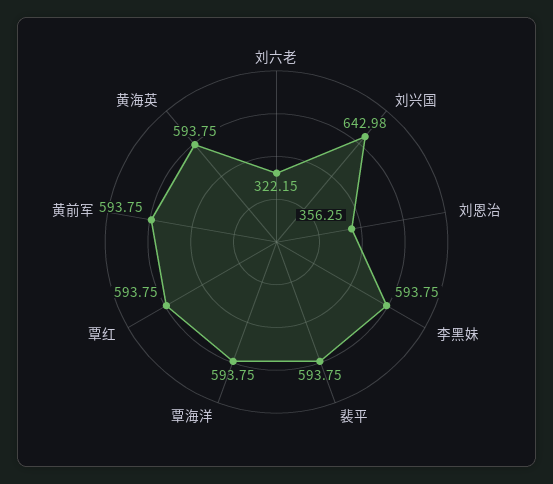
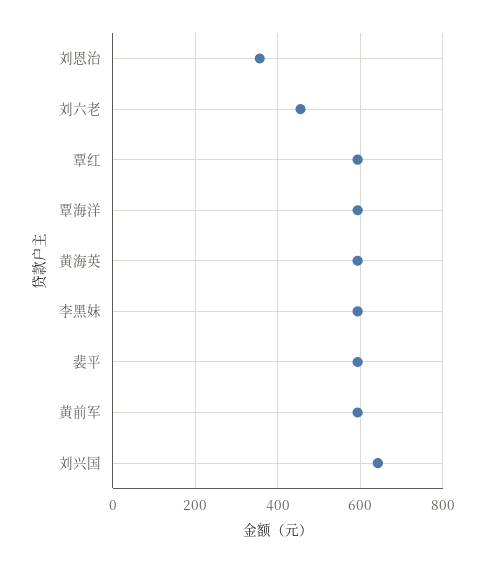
刘六老: 322.15 -> 460

